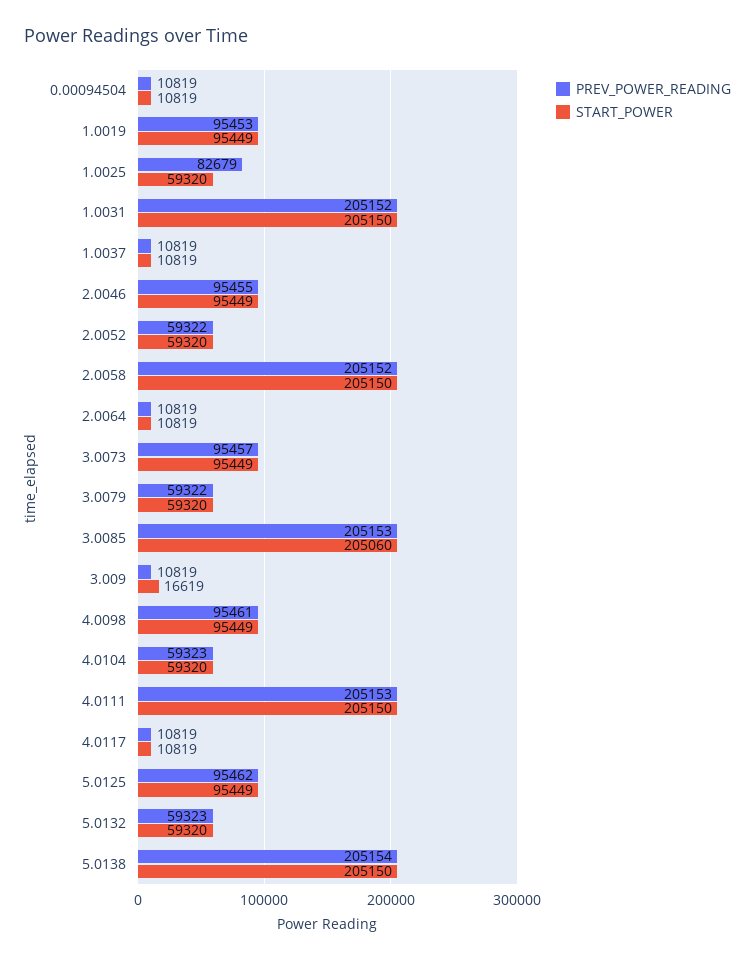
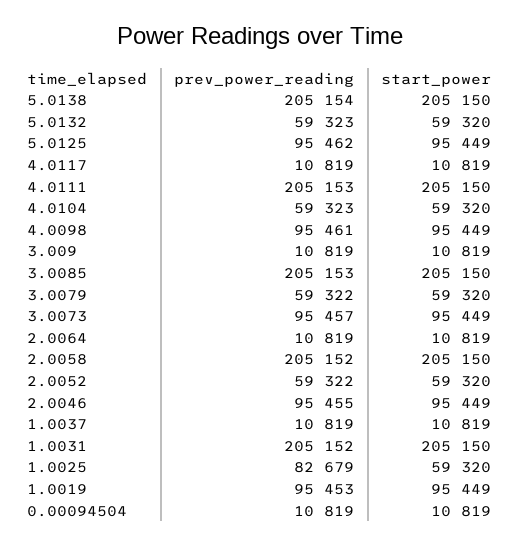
START_POWER, 3.0085: 205060 -> 205150
START_POWER, 3.009: 16619 -> 10819

